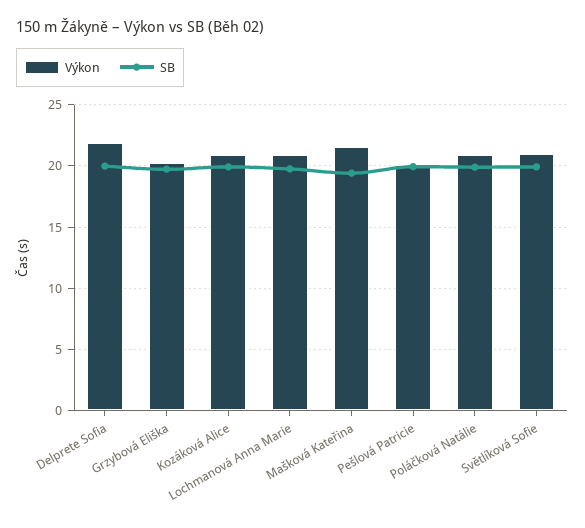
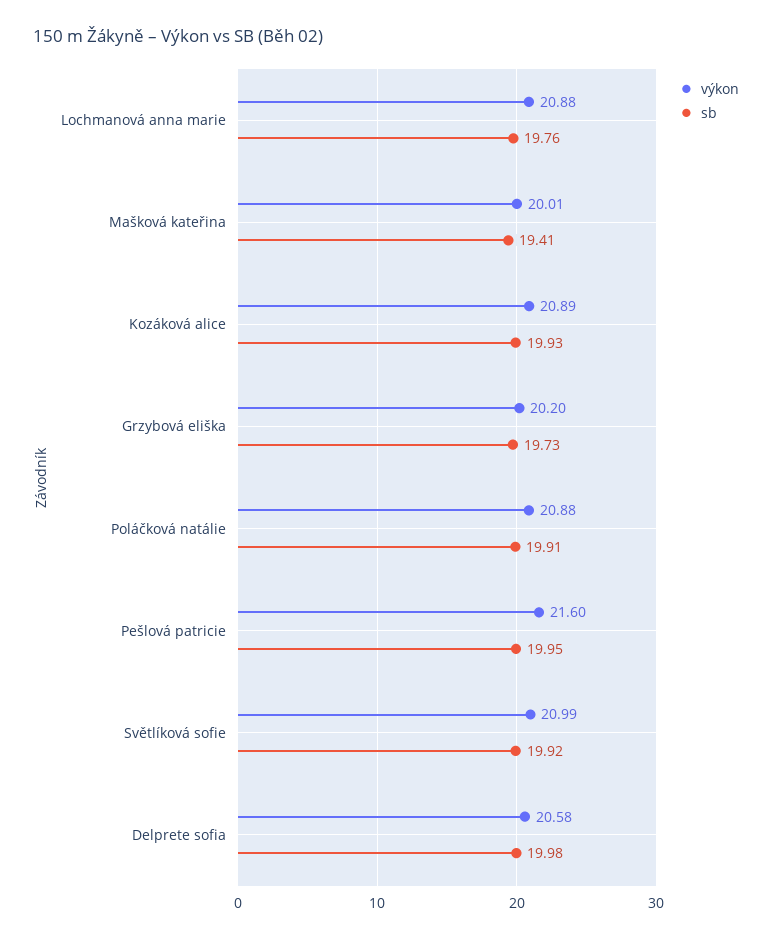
Výkon, Delprete Sofia: 22 -> 20.58
Výkon, Mašková Kateřina: 21.5 -> 20.01
Výkon, Pešlová Patricie: 20 -> 21.6

